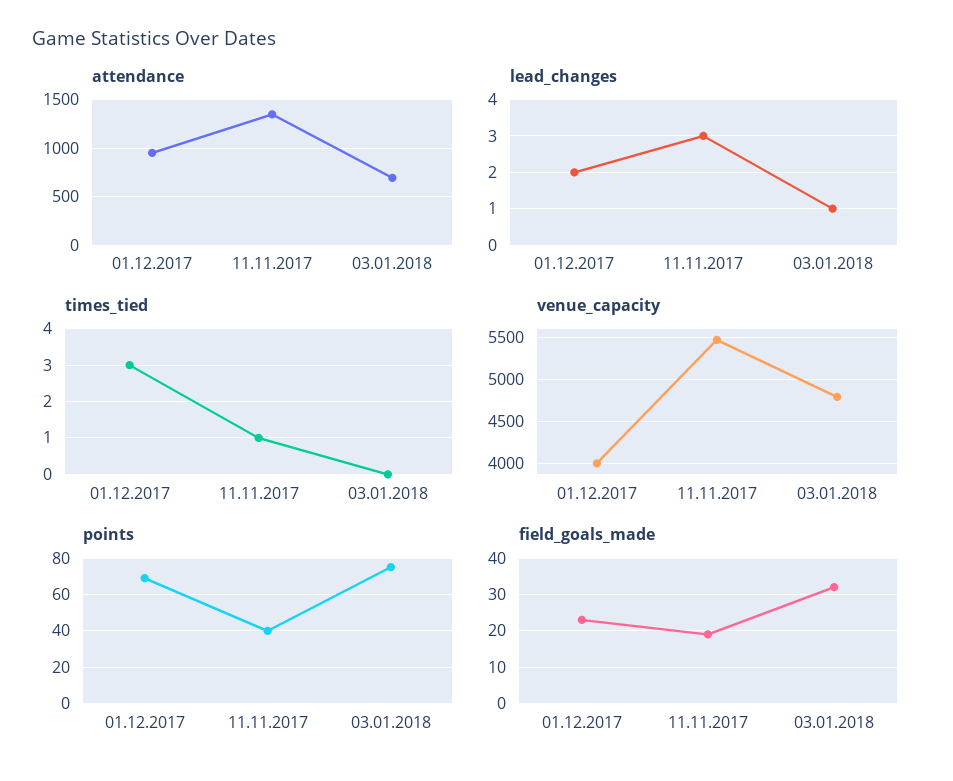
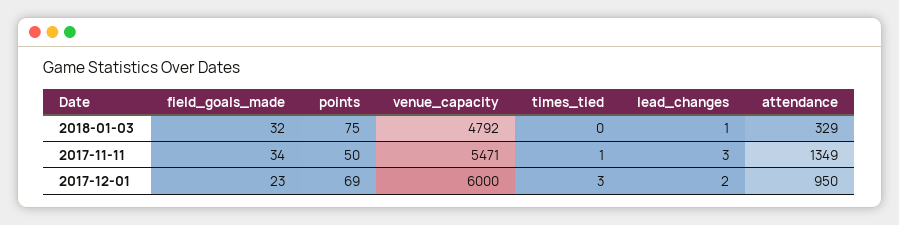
attendance, 03.01.2018: 700 -> 329
venue_capacity, 01.12.2017: 4000 -> 6000
points, 11.11.2017: 40 -> 50
field_goals_made, 11.11.2017: 20 -> 34

